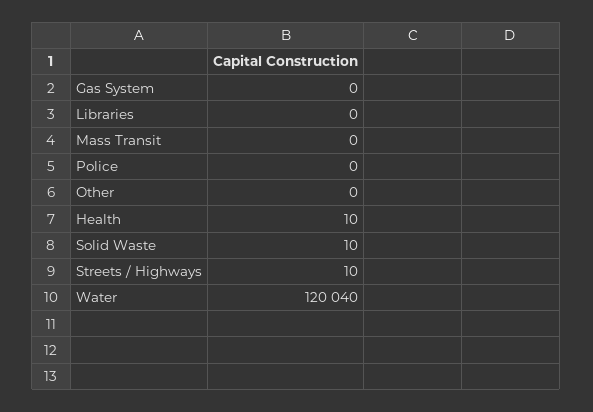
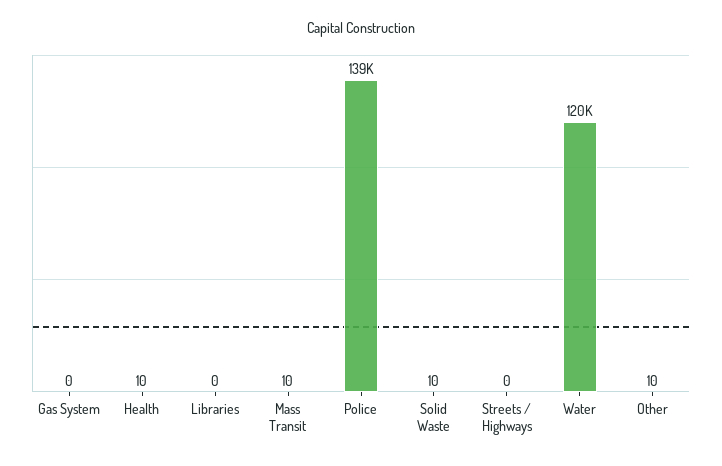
Mass Transit: 0 -> 10
Police: 0 -> 139000
Other: 0 -> 10
Streets / Highways: 10 -> 0

